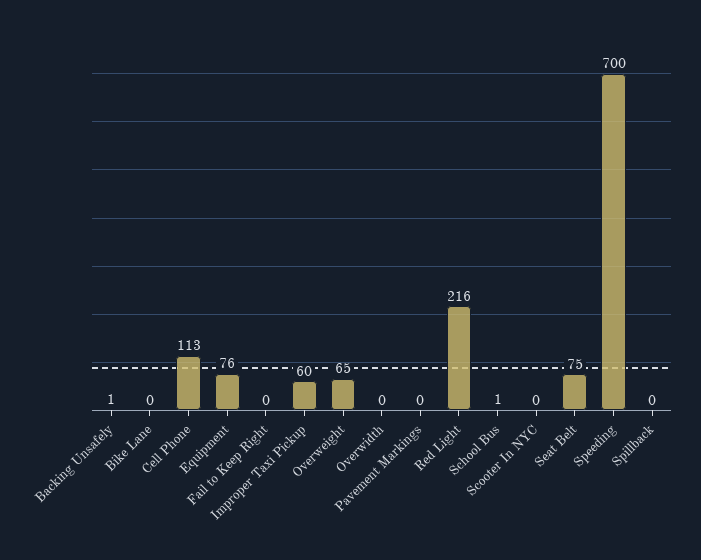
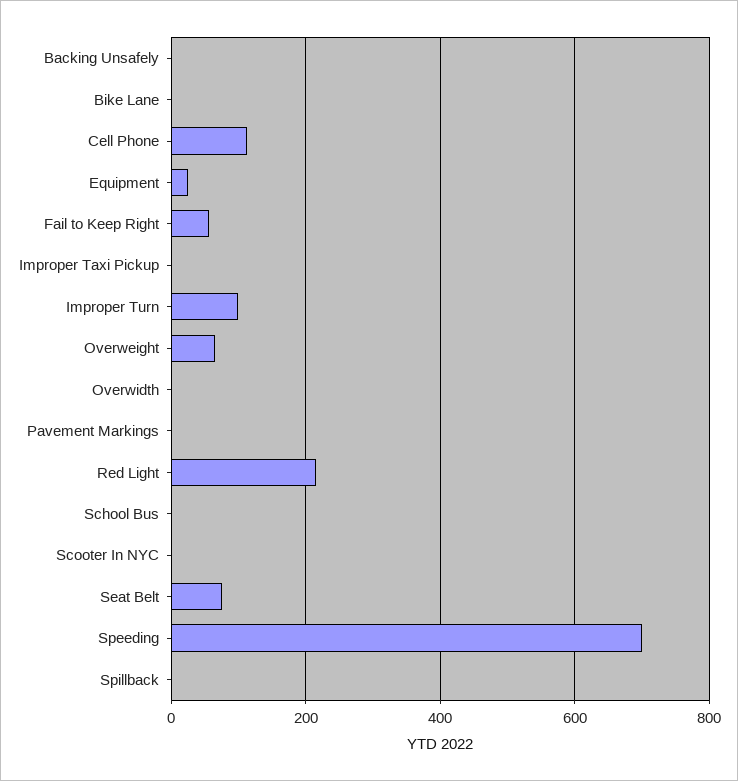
Equipment: 76 -> 20
Fail to Keep Right: 0 -> 60
Improper Taxi Pickup: 60 -> 0
Improper Turn: none -> 100

